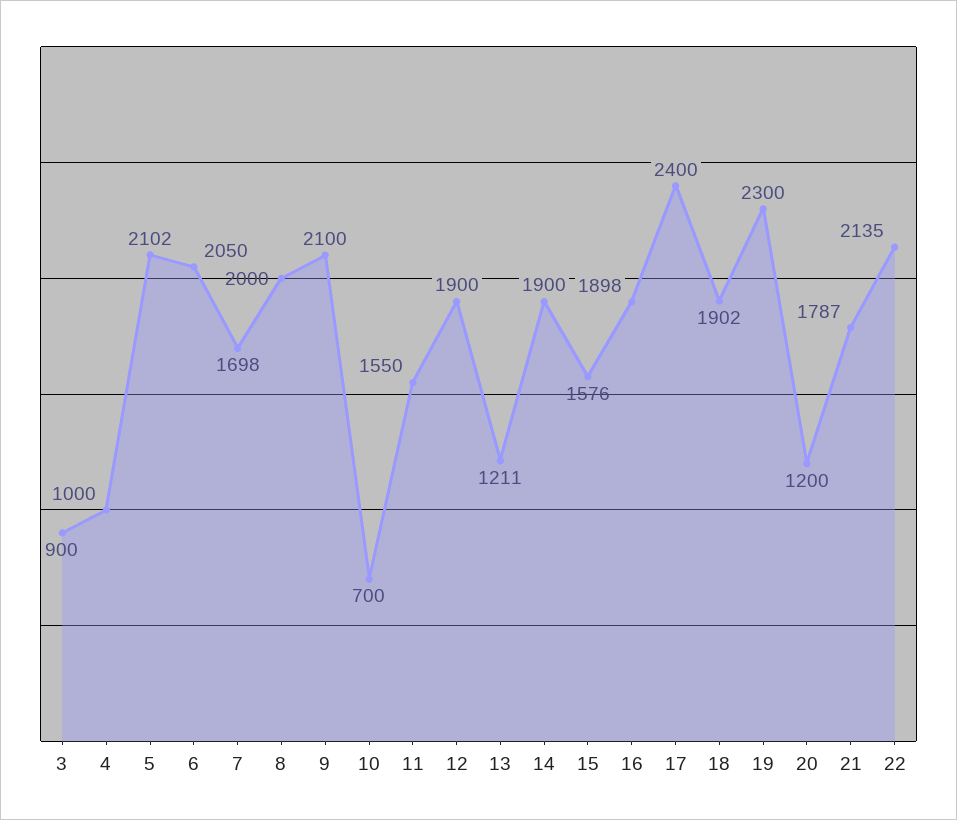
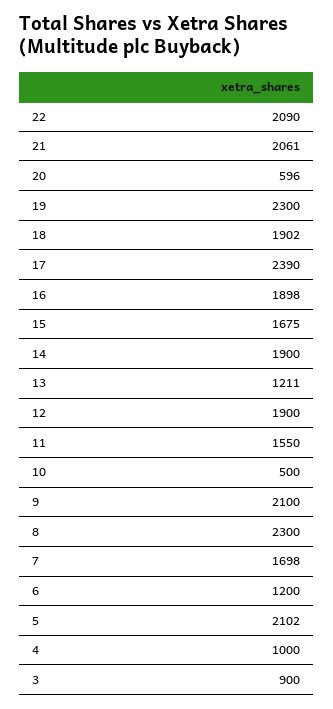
6: 2050 -> 1200
8: 2000 -> 2300
10: 700 -> 500
15: 1576 -> 1675
17: 2400 -> 2390
20: 1200 -> 596
21: 1787 -> 2061
22: 2135 -> 2090

